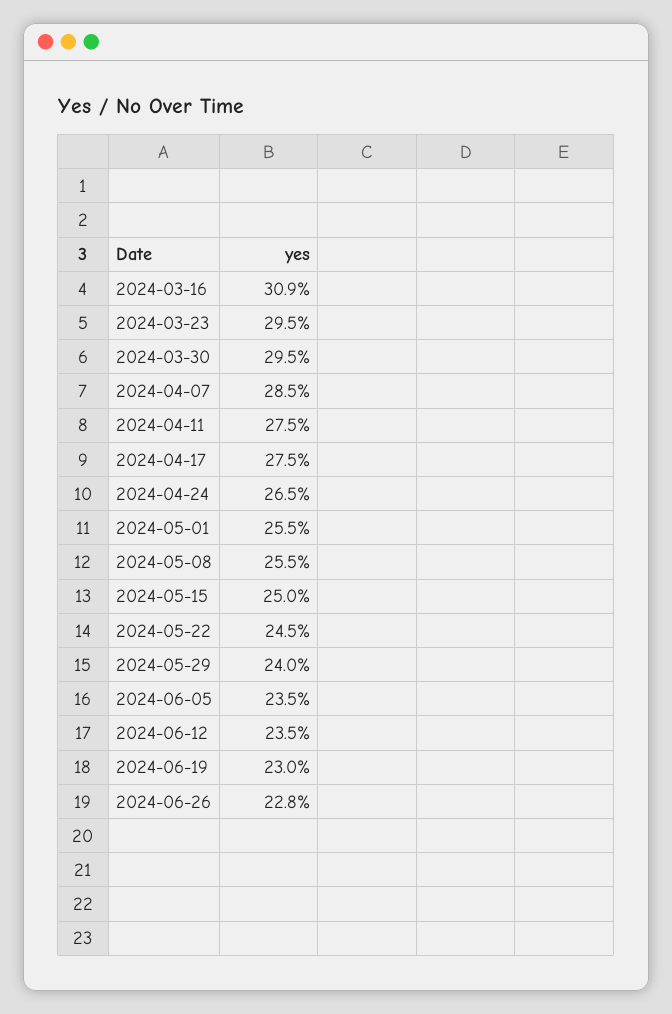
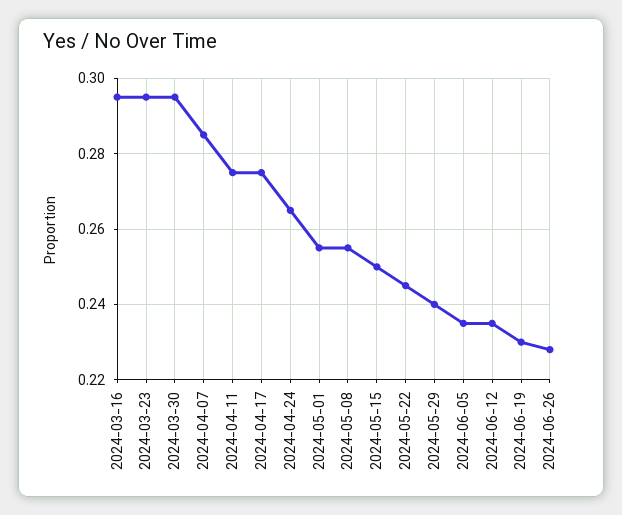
2024-03-16: 0.309 -> 0.295

